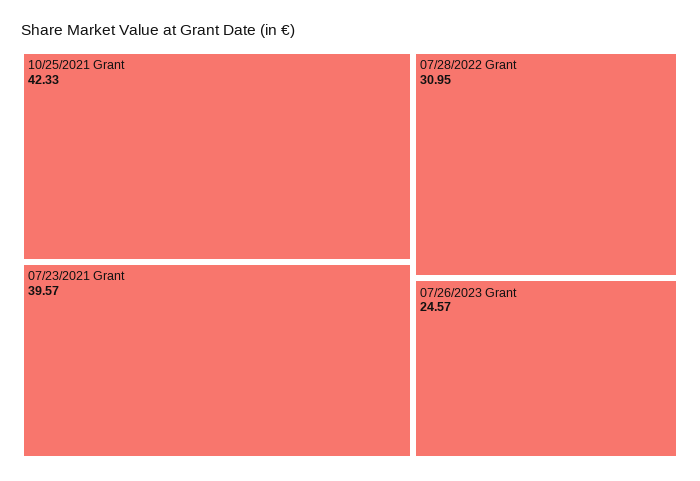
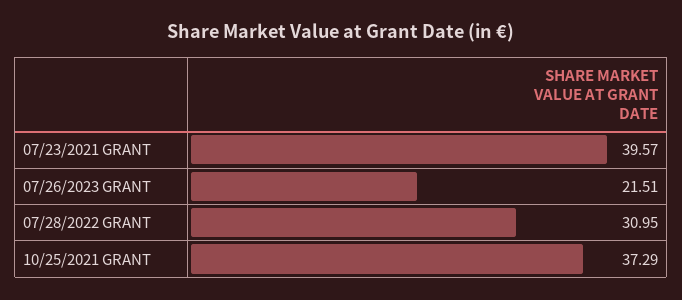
10/25/2021 Grant: 42.33 -> 37.29
07/26/2023 Grant: 24.57 -> 21.51

